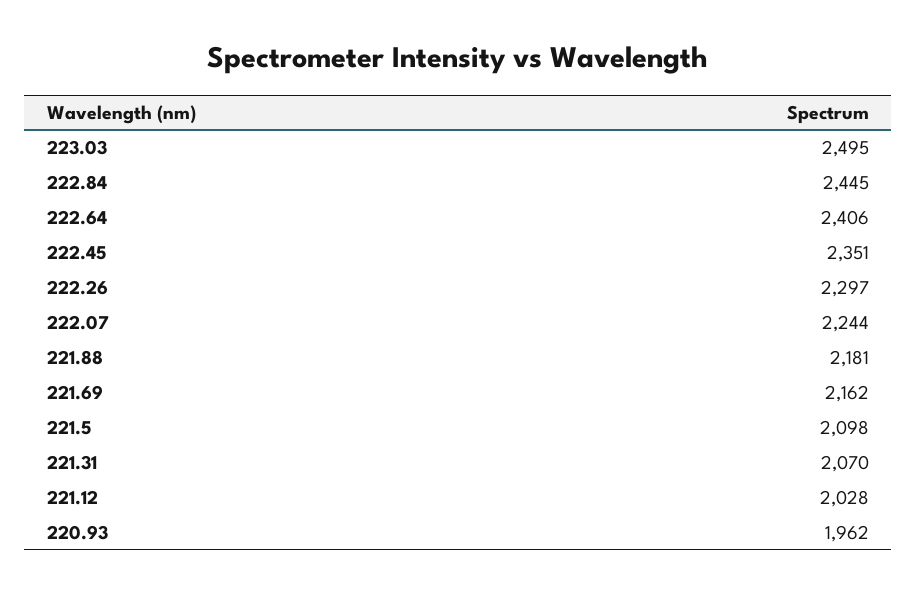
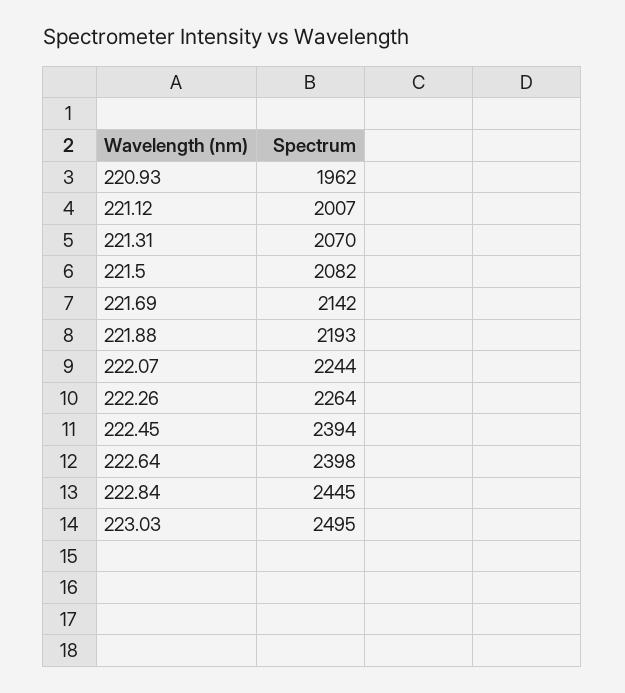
222.64: 2406 -> 2398
222.45: 2351 -> 2394
222.26: 2297 -> 2264
221.88: 2181 -> 2193
221.69: 2162 -> 2142
221.5: 2098 -> 2082
221.12: 2028 -> 2007

